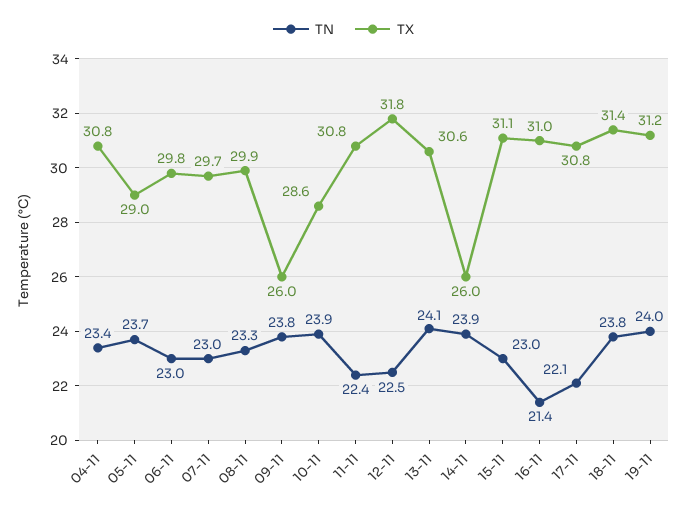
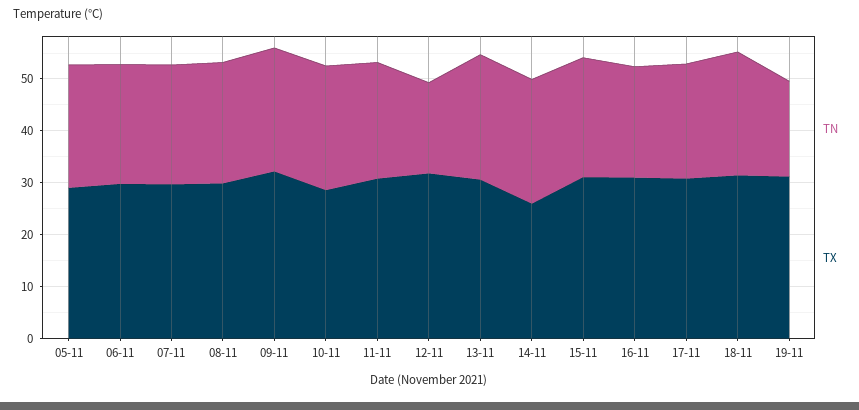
TN, 04-11: 23.4 -> none
TX, 04-11: 30.8 -> none
TX, 09-11: 26 -> 32
TN, 12-11: 22.5 -> 18
TN, 19-11: 24 -> 18

